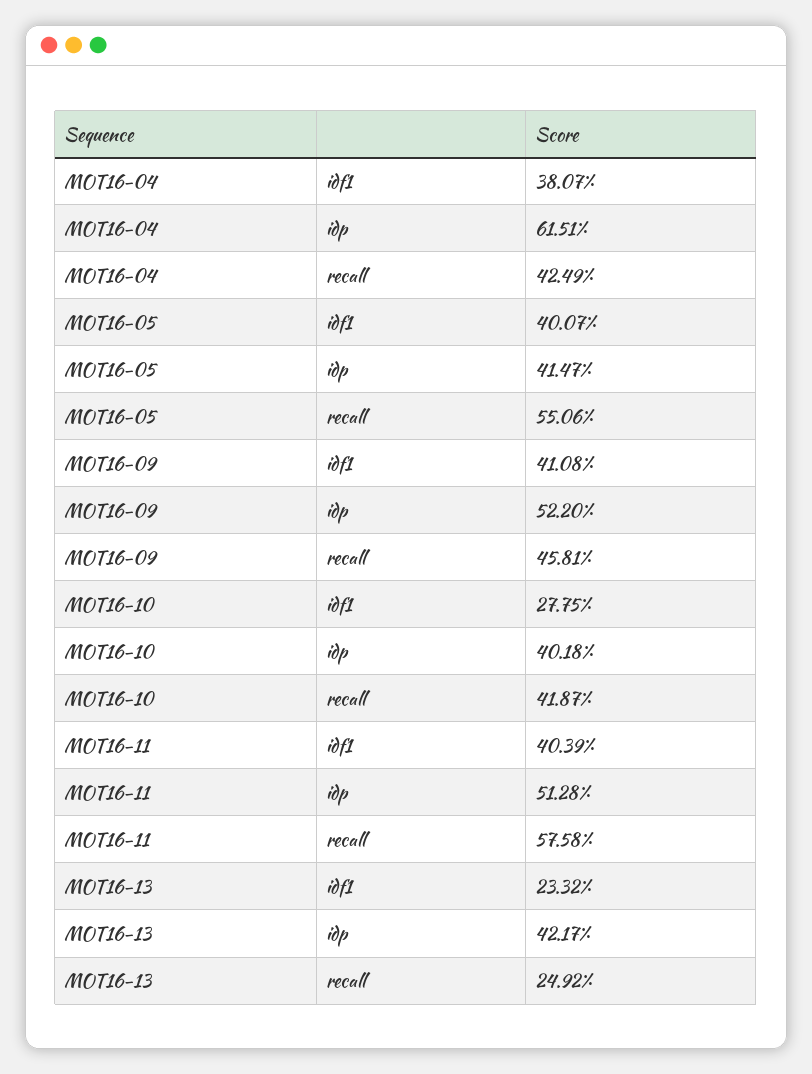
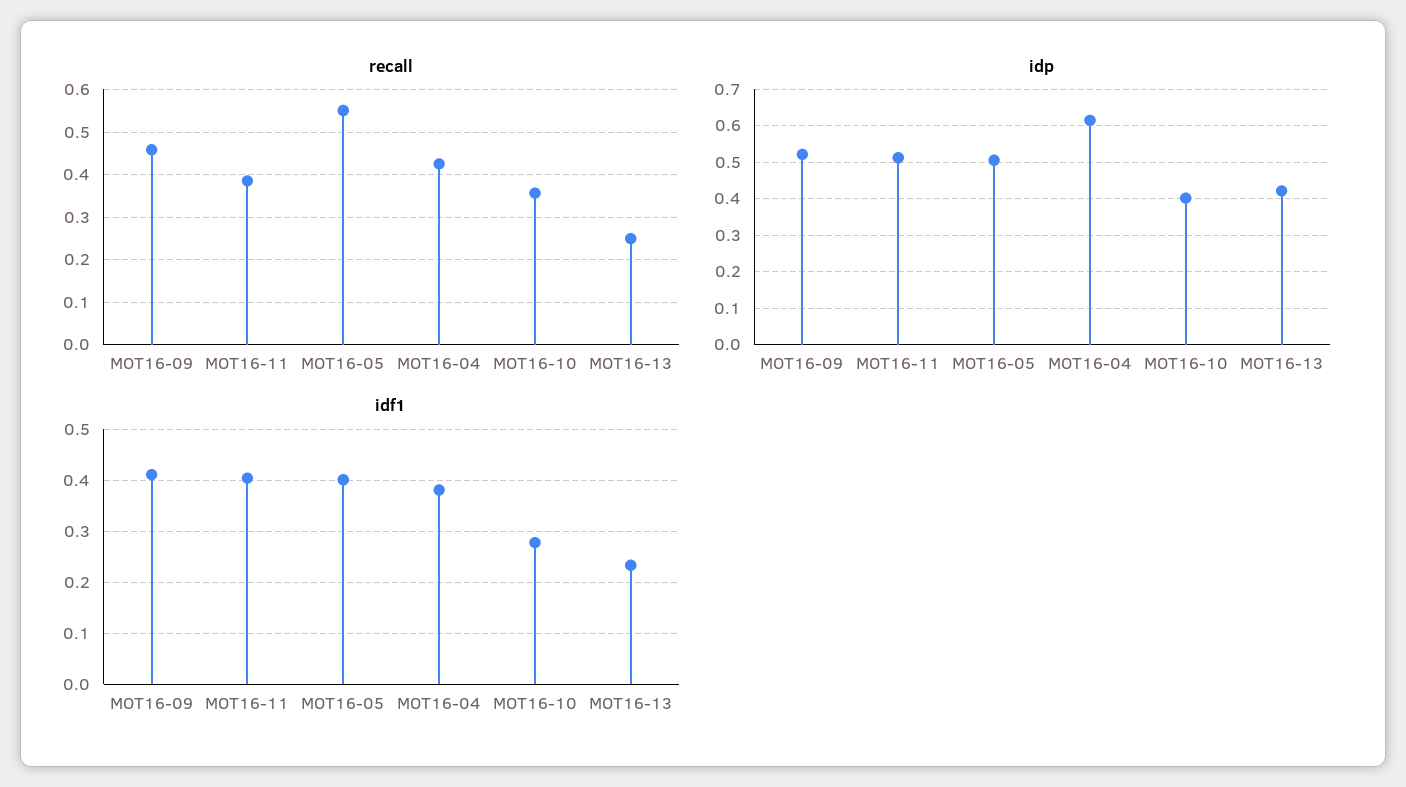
idp, MOT16-05: 0.4147 -> 0.5
recall, MOT16-10: 0.4187 -> 0.36
recall, MOT16-11: 0.5758 -> 0.38

